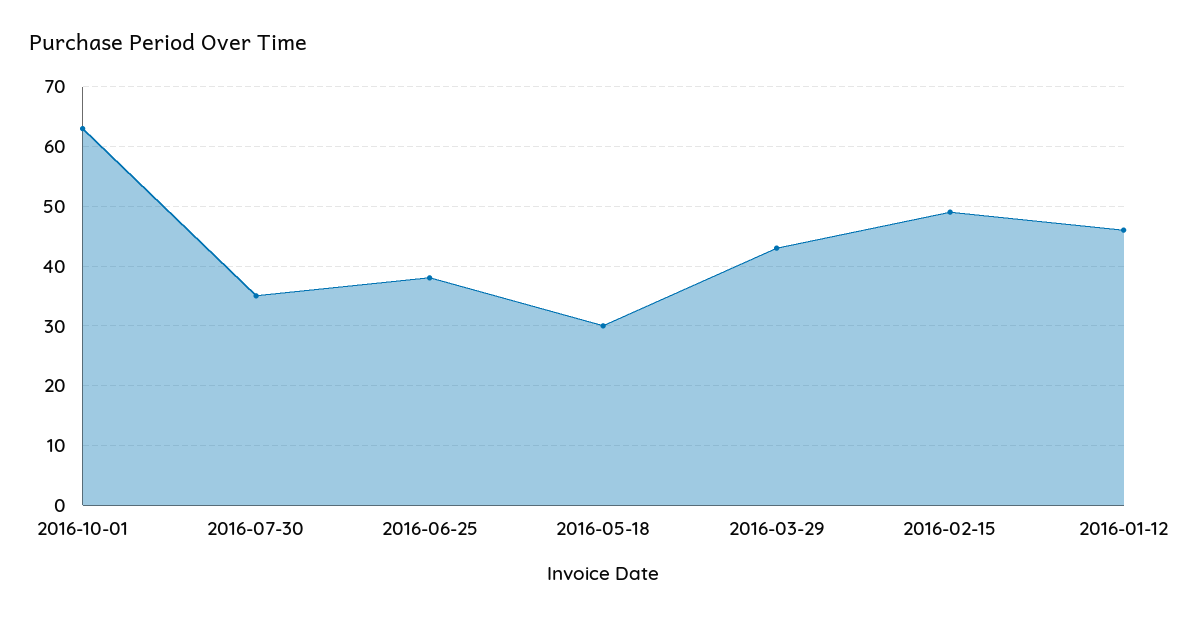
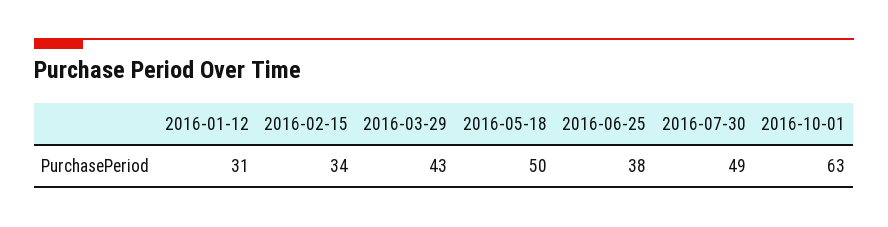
2016-07-30: 35 -> 49
2016-05-18: 30 -> 50
2016-02-15: 50 -> 34
2016-01-12: 45 -> 31

